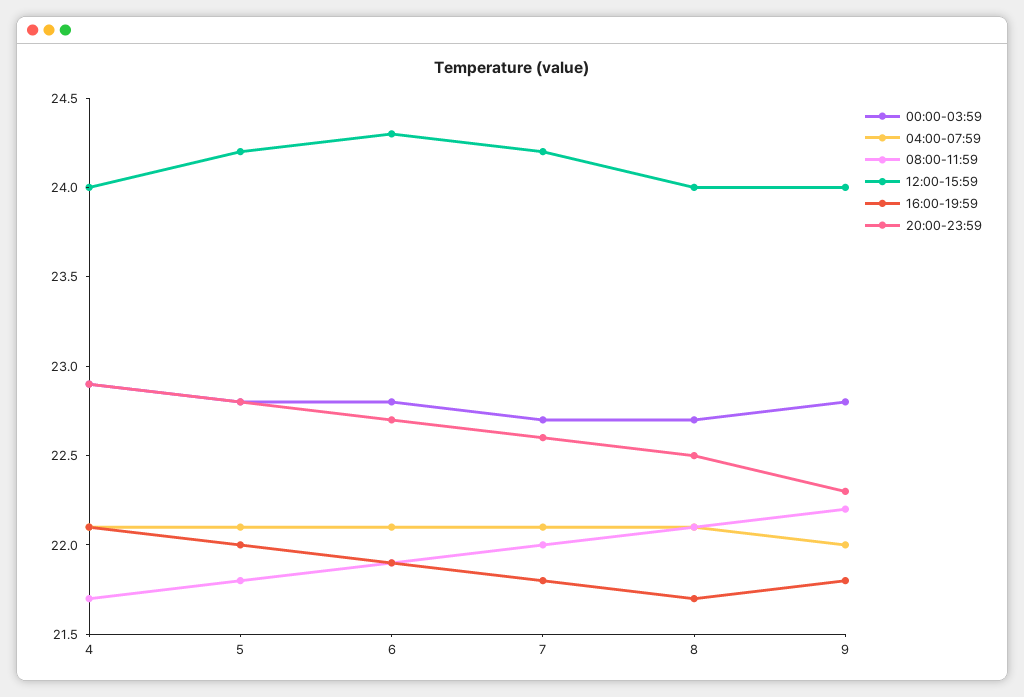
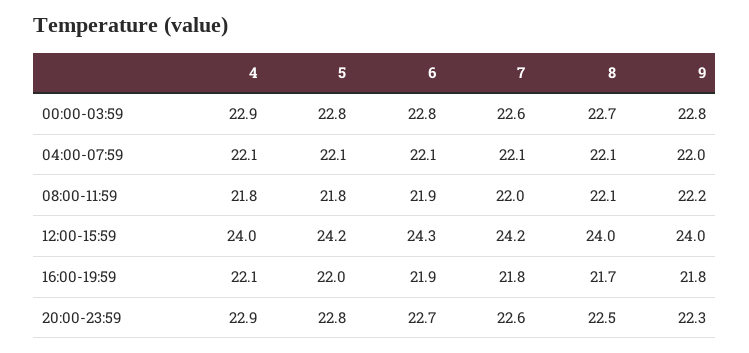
08:00-11:59, 4: 21.7 -> 21.8
00:00-03:59, 7: 22.7 -> 22.6

